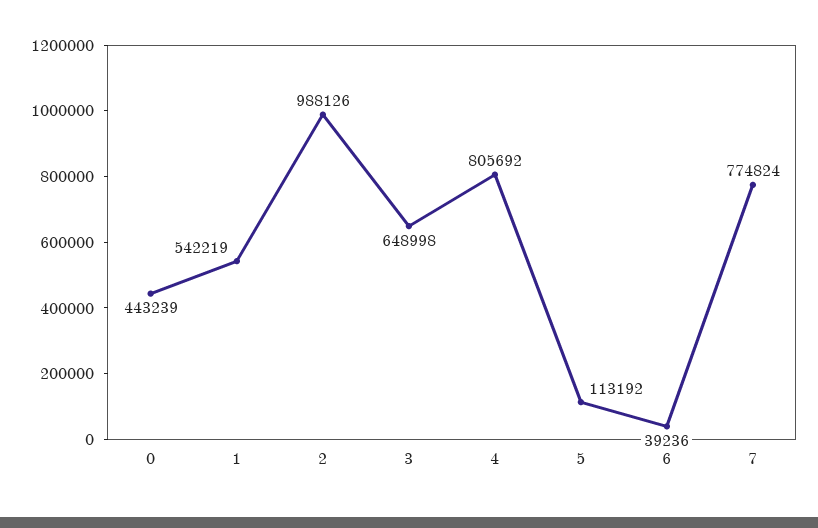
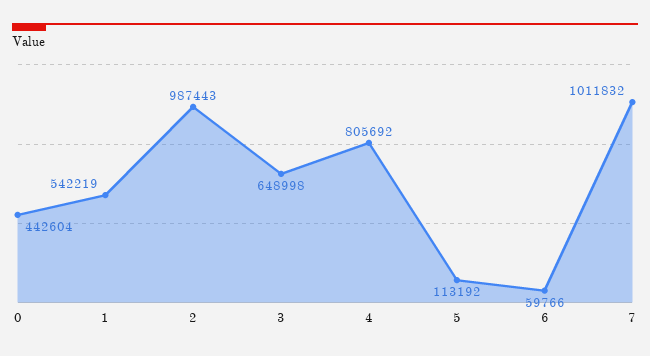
0: 443239 -> 442604
2: 988126 -> 987443
6: 39236 -> 59766
7: 774824 -> 1011832

